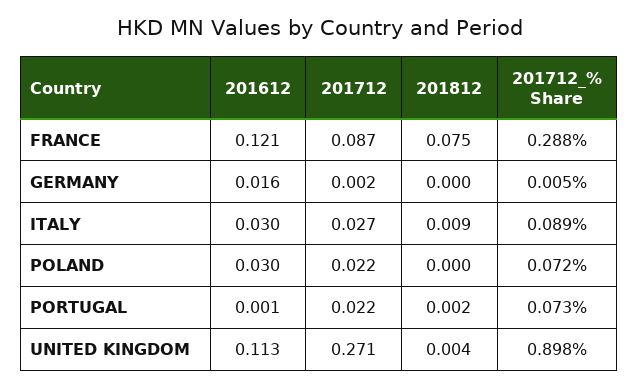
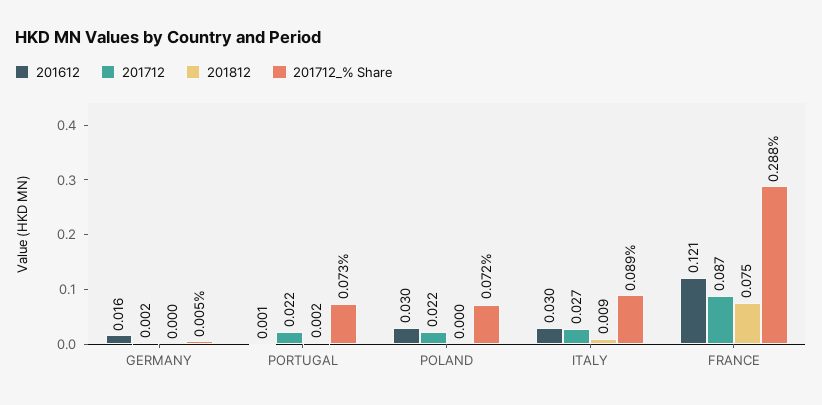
201612, UNITED KINGDOM: 0.113 -> none
201712, UNITED KINGDOM: 0.271 -> none
201812, UNITED KINGDOM: 0.004 -> none
201712_% Share, UNITED KINGDOM: 0.898 -> none

